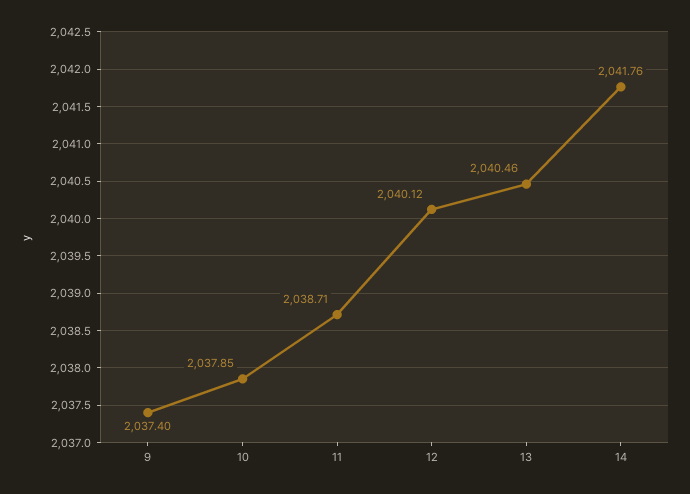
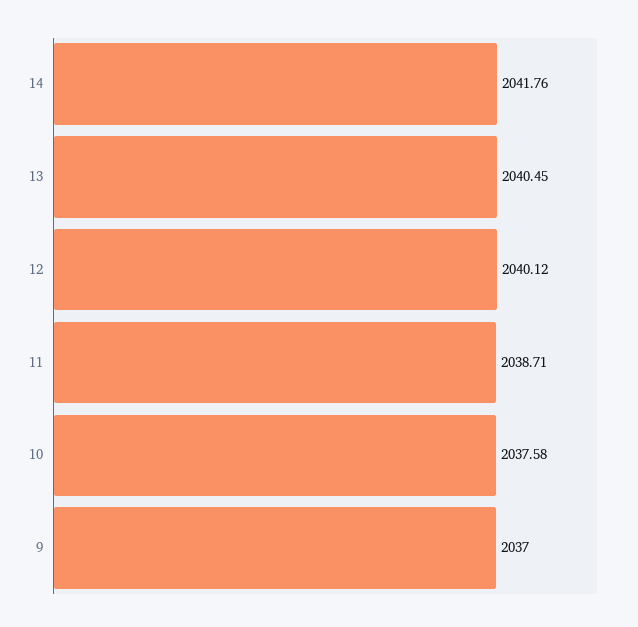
9: 2037.4 -> 2037
10: 2037.85 -> 2037.58
13: 2040.46 -> 2040.45

